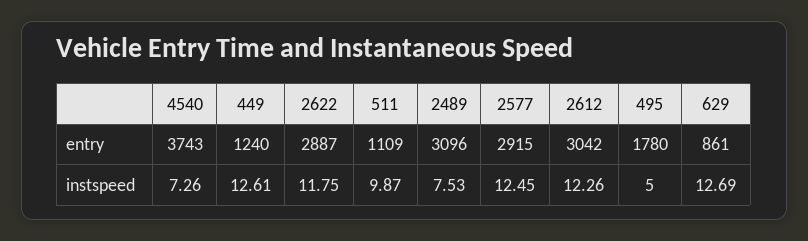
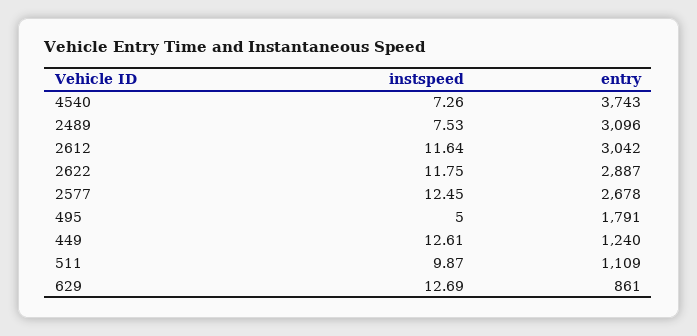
2577, entry: 2915 -> 2678
495, entry: 1780 -> 1791
2612, instspeed: 12.26 -> 11.64

